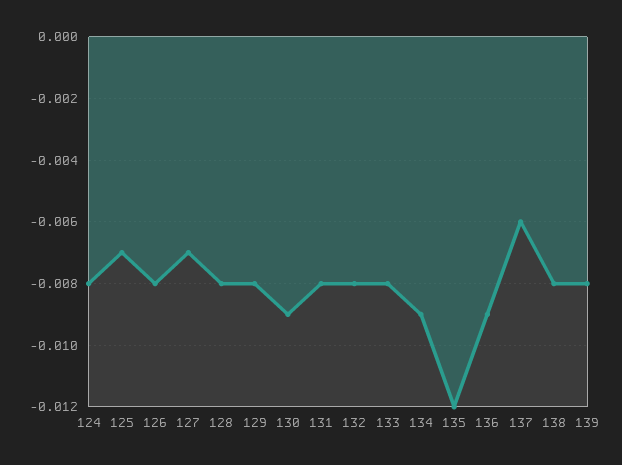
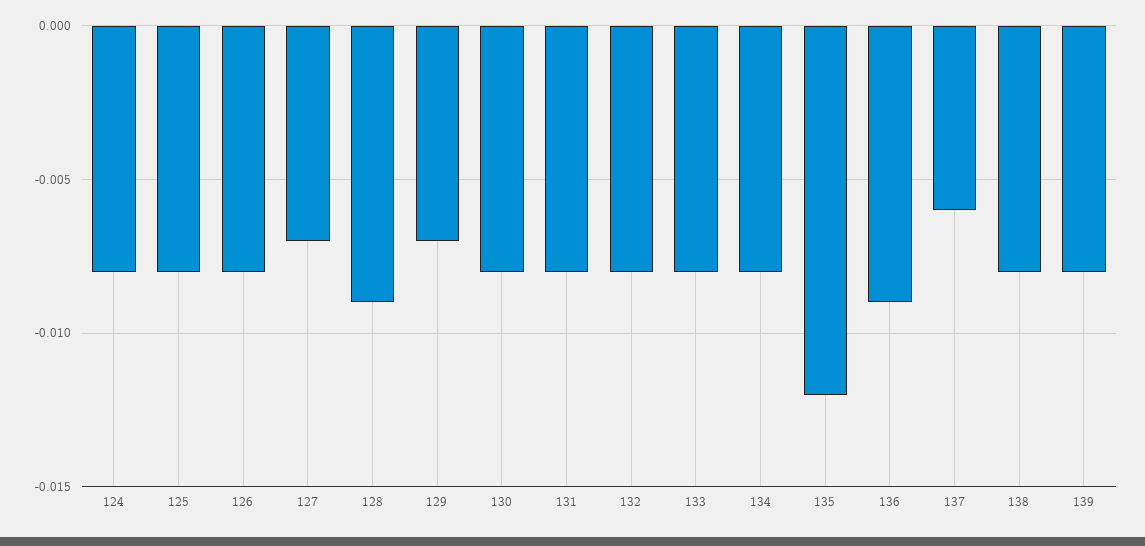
125: -0.007 -> -0.008
128: -0.008 -> -0.009
129: -0.008 -> -0.007
130: -0.009 -> -0.008
134: -0.009 -> -0.008

